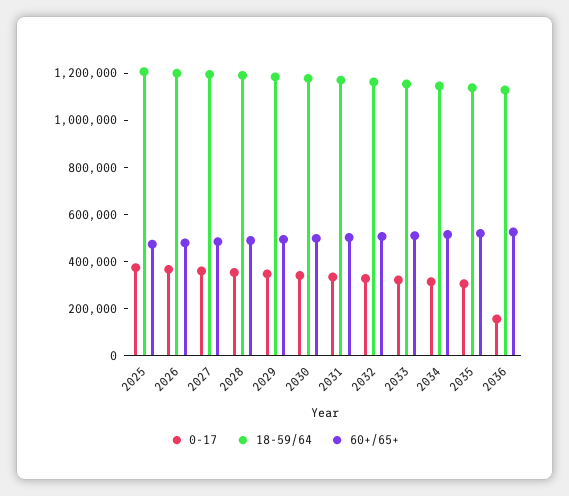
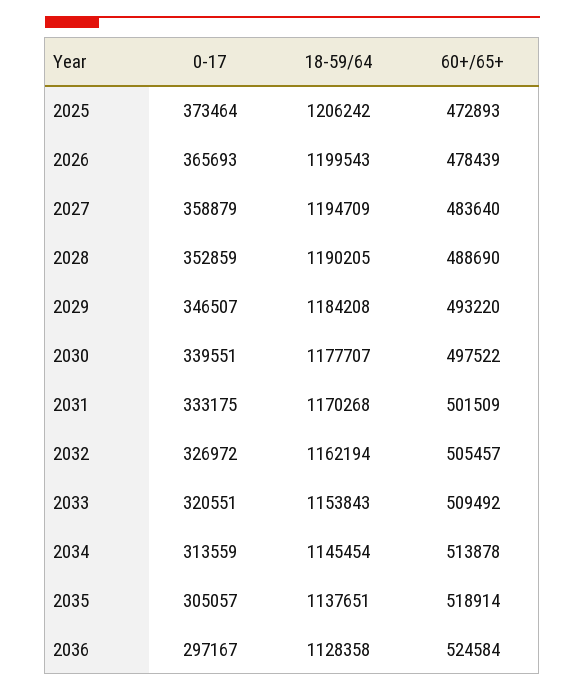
0-17, 2036: 150000 -> 297167

